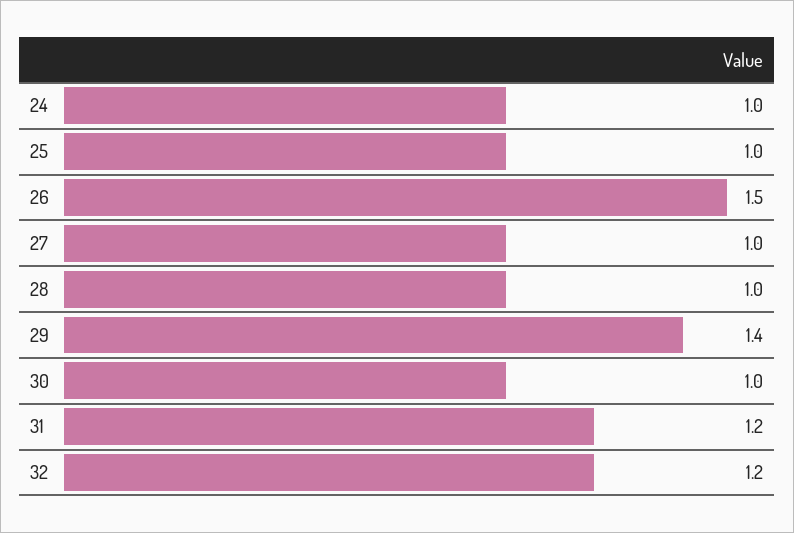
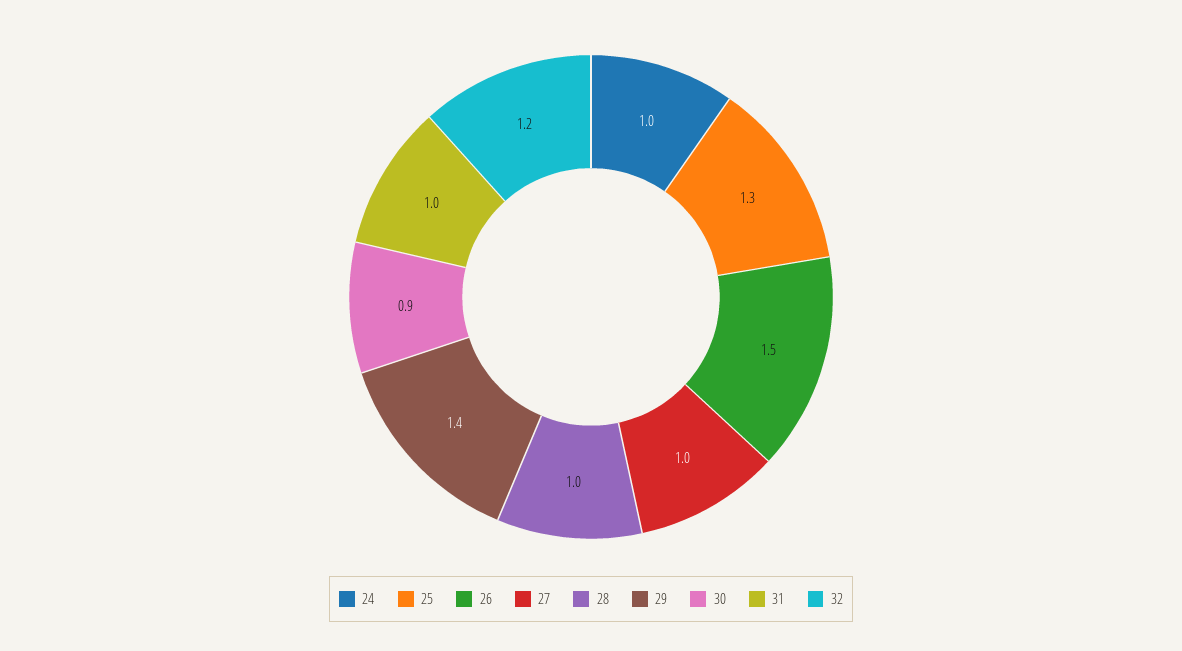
25: 1 -> 1.3
30: 1 -> 0.9
31: 1.2 -> 1

